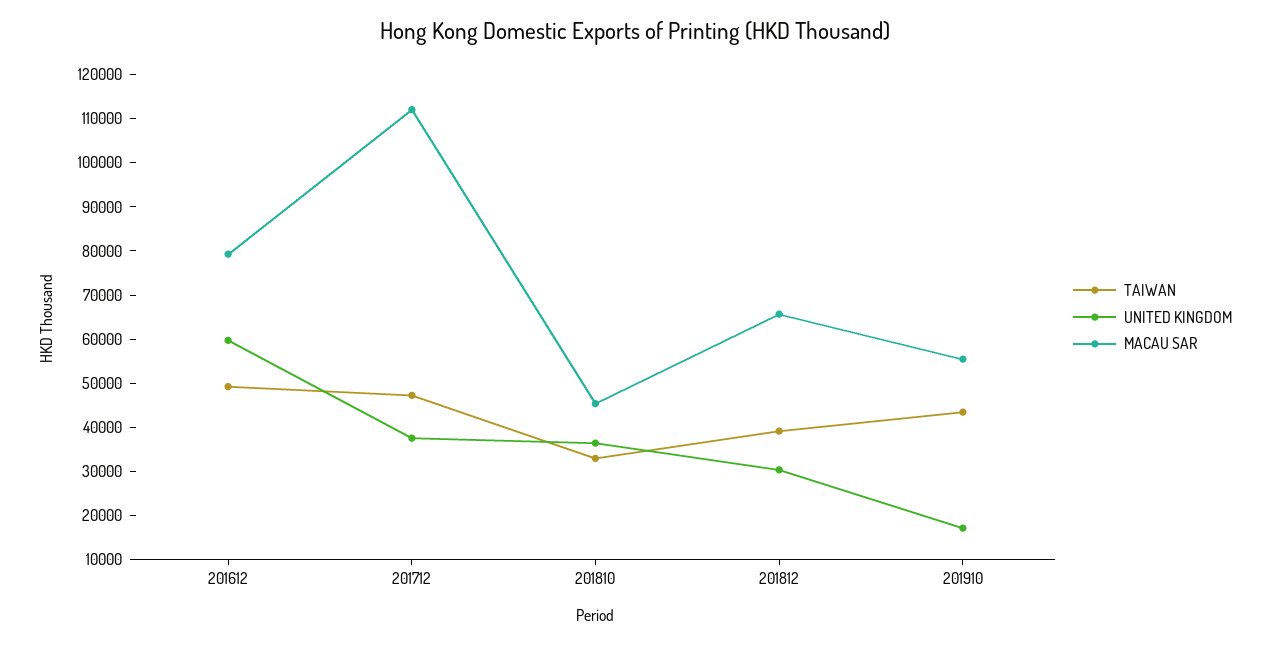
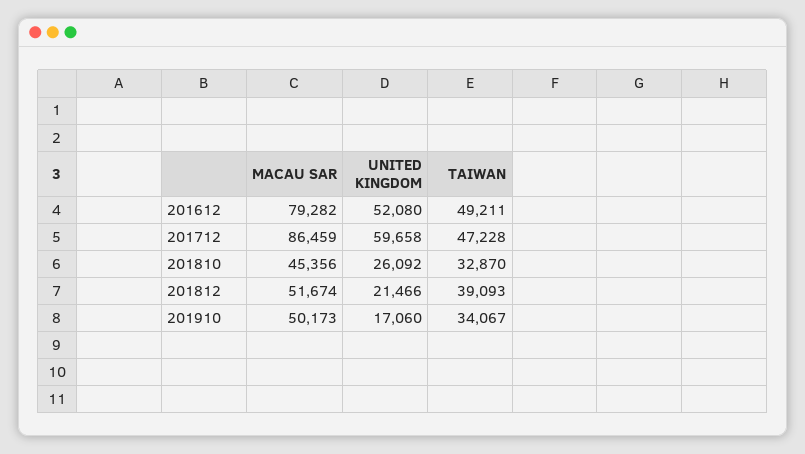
UNITED KINGDOM, 201612: 60000 -> 52080
UNITED KINGDOM, 201712: 38000 -> 59658
MACAU SAR, 201712: 112000 -> 86459
UNITED KINGDOM, 201810: 36000 -> 26092
UNITED KINGDOM, 201812: 30000 -> 21466
MACAU SAR, 201812: 66000 -> 51674
TAIWAN, 201910: 44000 -> 34067
MACAU SAR, 201910: 56000 -> 50173

